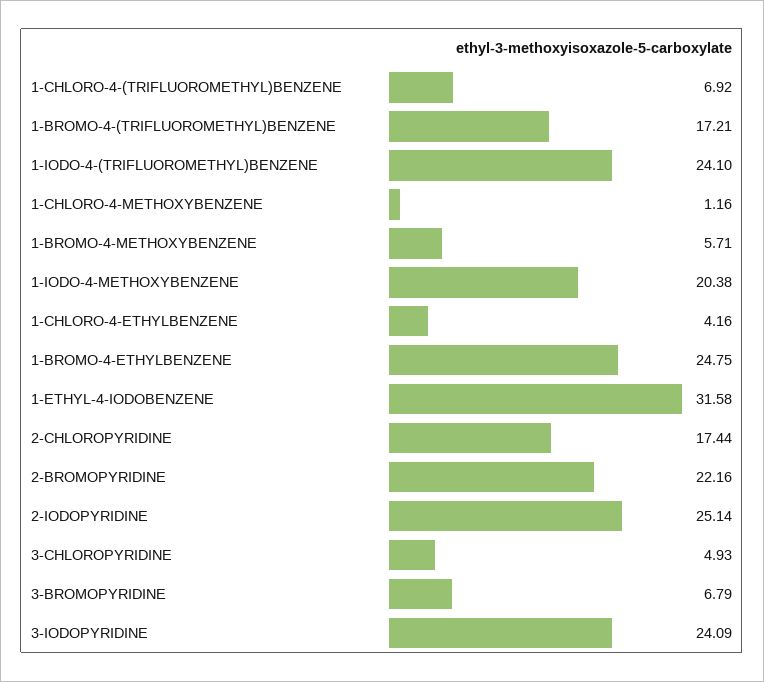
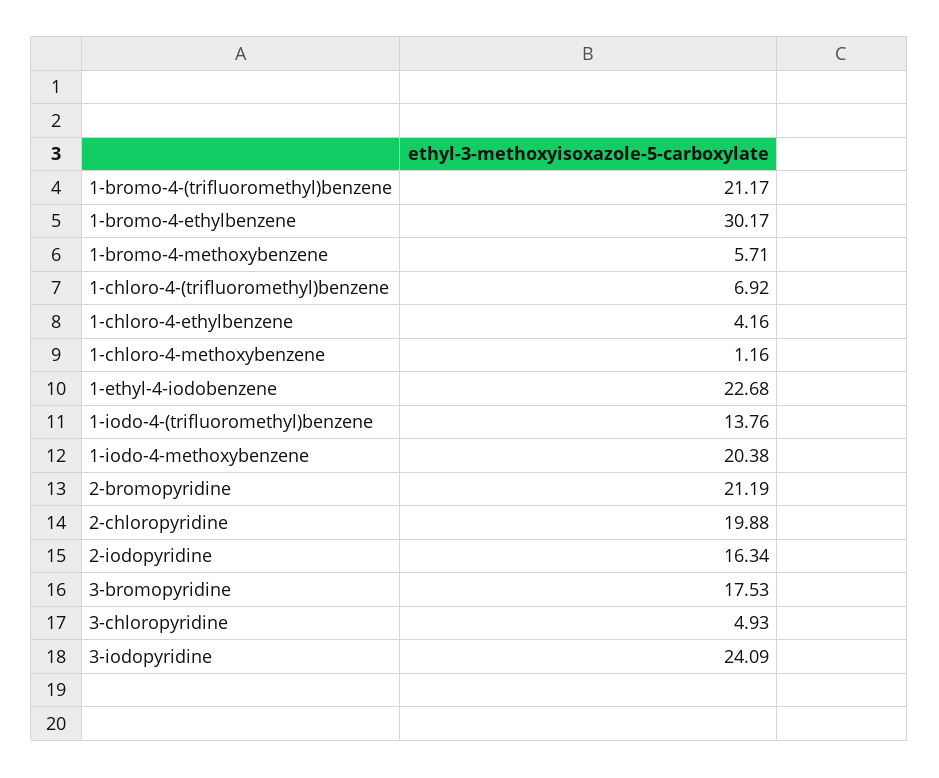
1-BROMO-4-(TRIFLUOROMETHYL)BENZENE: 17.21 -> 21.17
1-IODO-4-(TRIFLUOROMETHYL)BENZENE: 24.1 -> 13.76
1-BROMO-4-ETHYLBENZENE: 24.75 -> 30.17
1-ETHYL-4-IODOBENZENE: 31.58 -> 22.68
2-CHLOROPYRIDINE: 17.44 -> 19.88
2-BROMOPYRIDINE: 22.16 -> 21.19
2-IODOPYRIDINE: 25.14 -> 16.34
3-BROMOPYRIDINE: 6.79 -> 17.53

